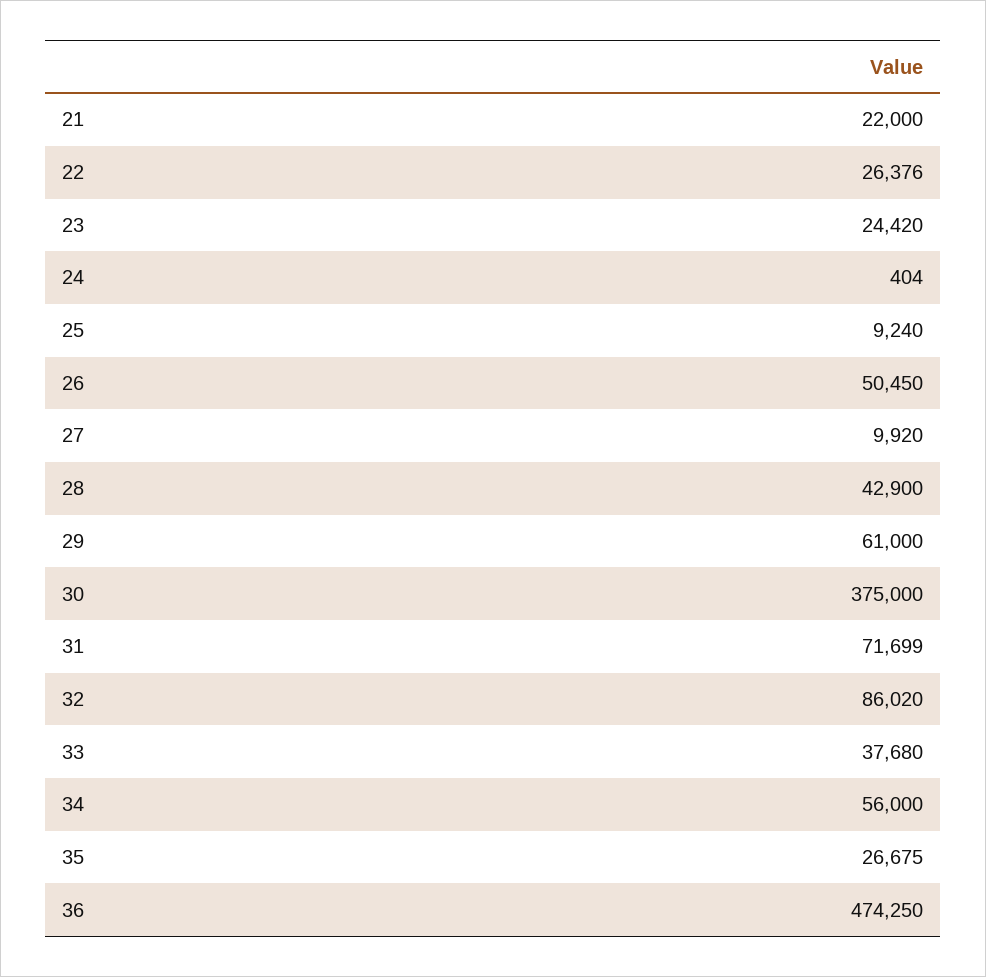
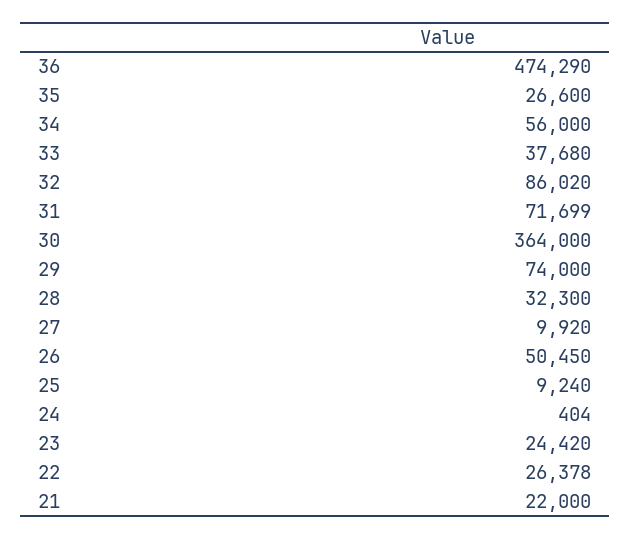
22: 26376 -> 26378
28: 42900 -> 32300
29: 61000 -> 74000
30: 375000 -> 364000
35: 26675 -> 26600
36: 474250 -> 474290

